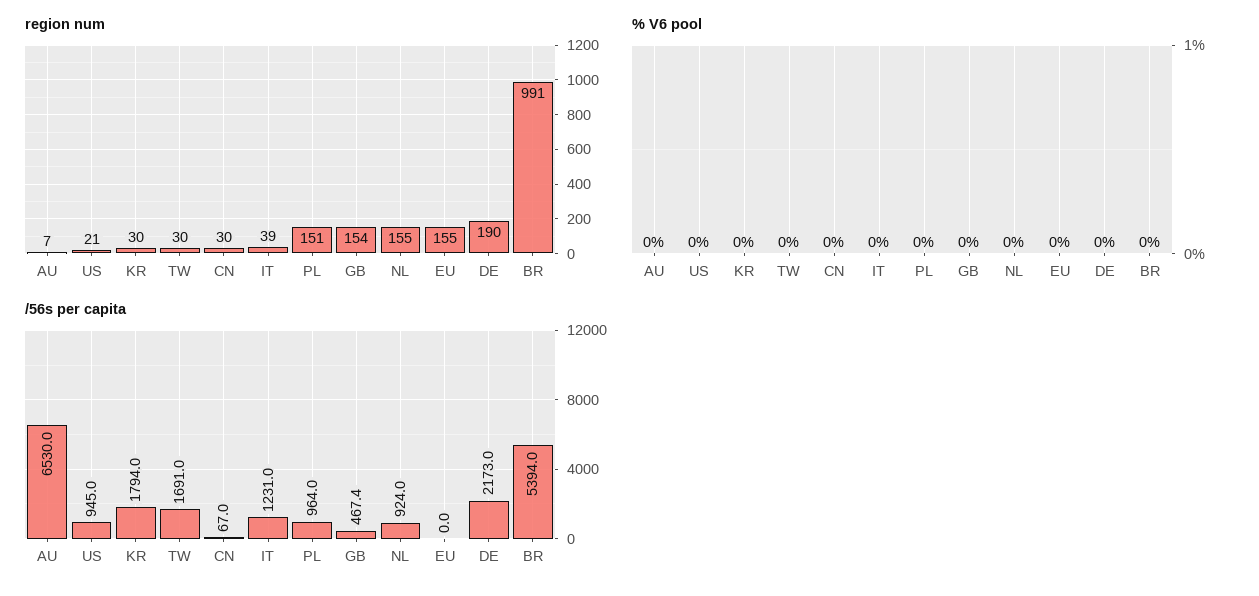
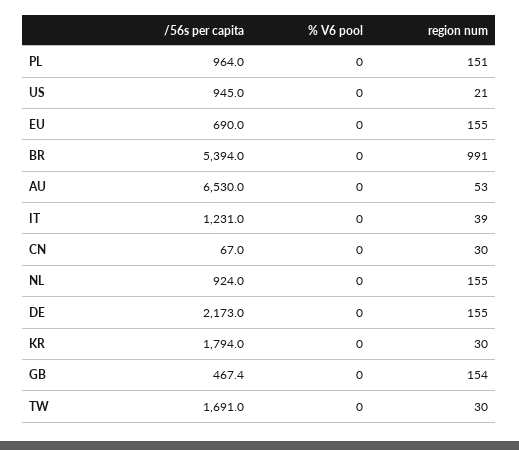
region num, AU: 7 -> 53
region num, DE: 190 -> 155
/56s per capita, EU: 0 -> 690

